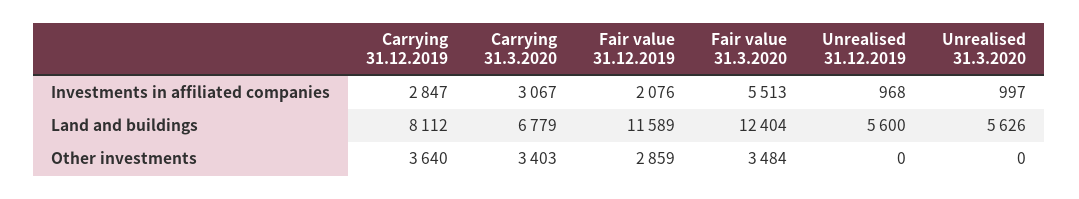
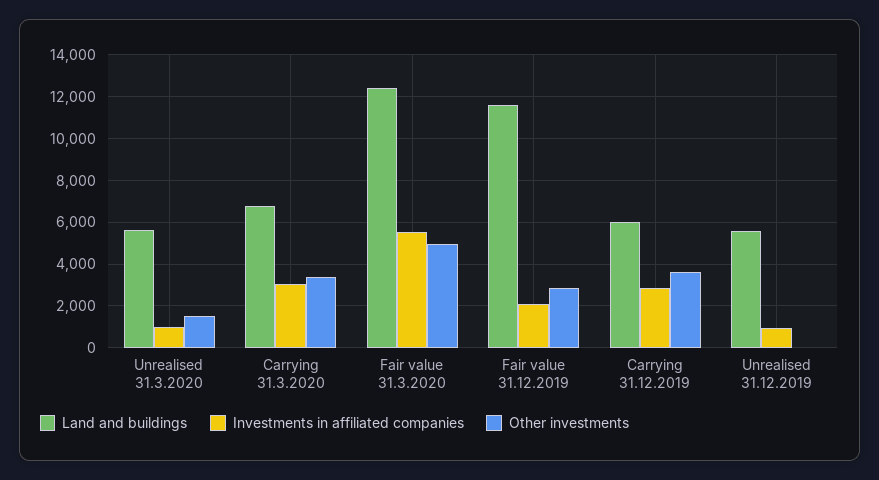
Land and buildings, Carrying 31.12.2019: 8112 -> 6000
Other investments, Fair value 31.3.2020: 3484 -> 5000
Other investments, Unrealised 31.3.2020: 0 -> 1500

